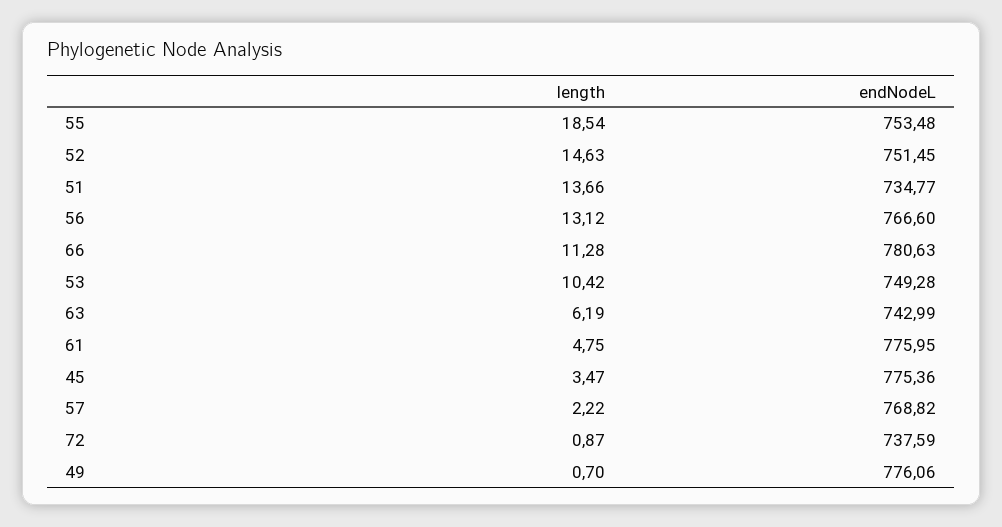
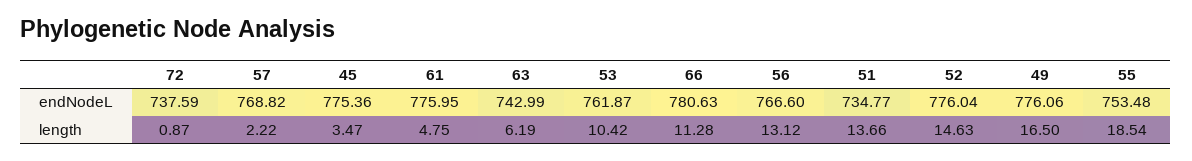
endNodeL, 52: 751.45 -> 776.04
endNodeL, 53: 749.28 -> 761.87
length, 49: 0.7 -> 16.5

